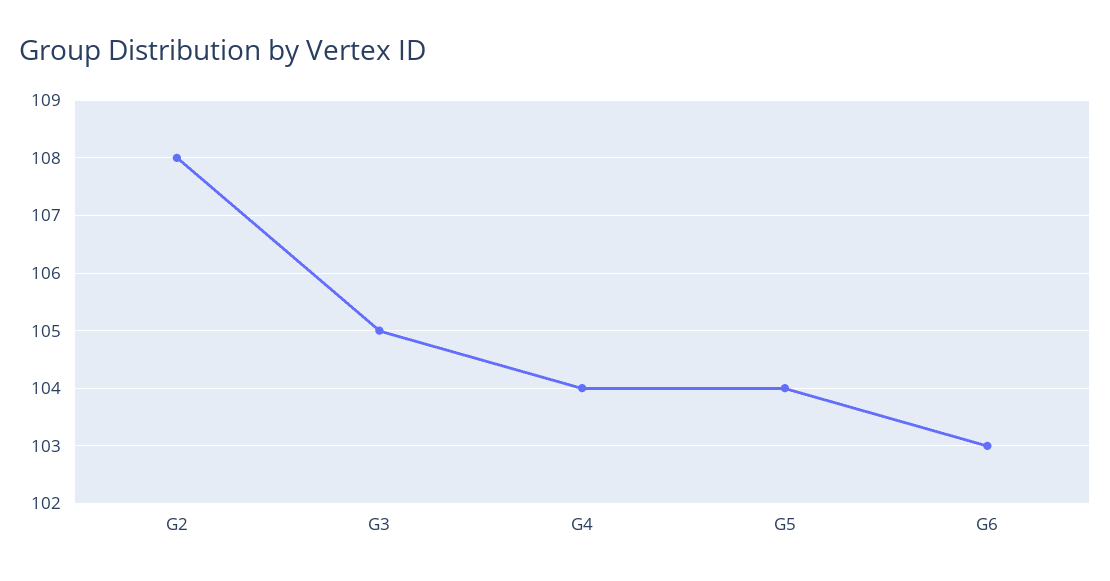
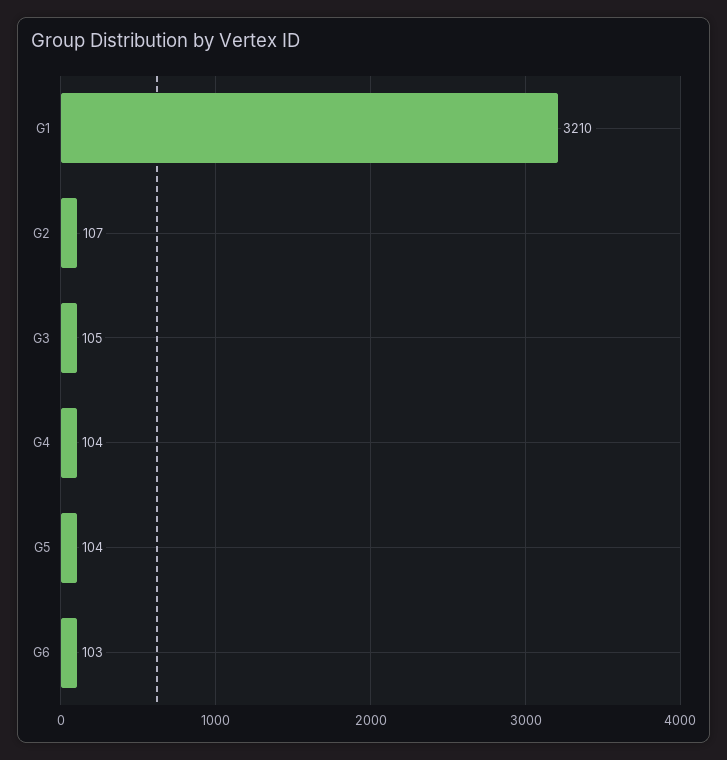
G2: 108 -> 107
G1: none -> 3210

